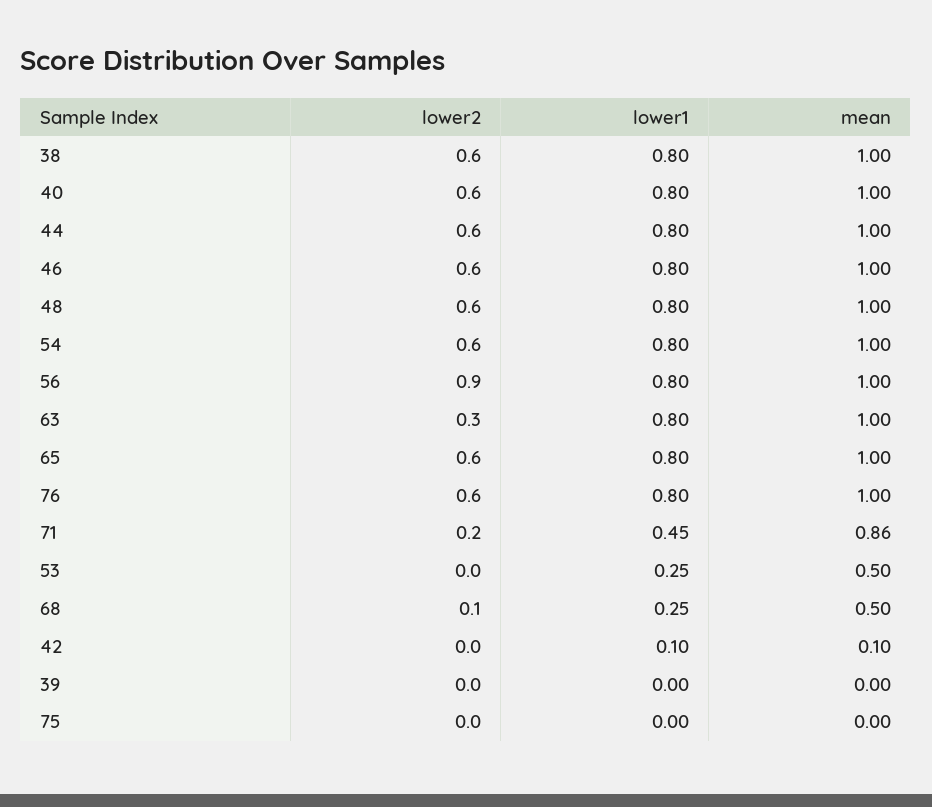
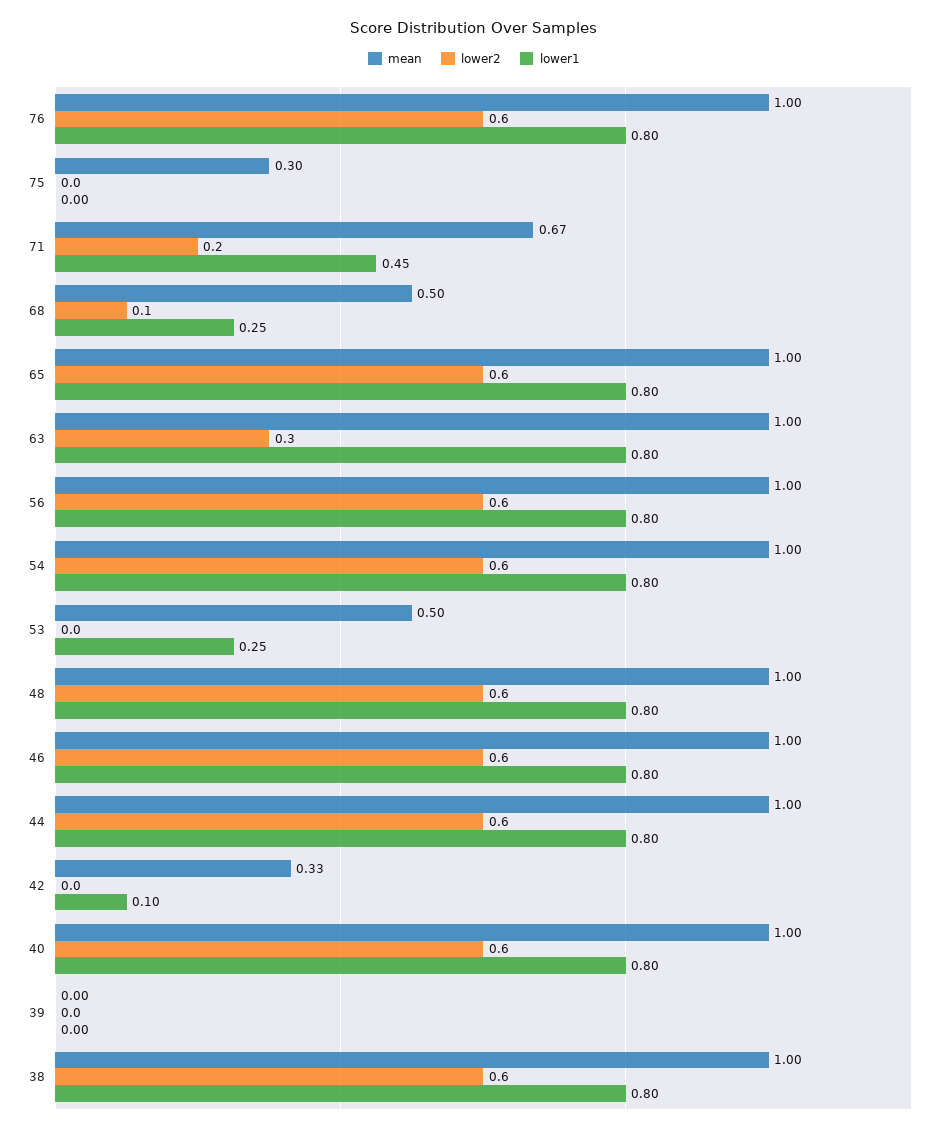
lower2, 56: 0.9 -> 0.6
mean, 71: 0.86 -> 0.67
mean, 42: 0.1 -> 0.33
mean, 75: 0 -> 0.3

